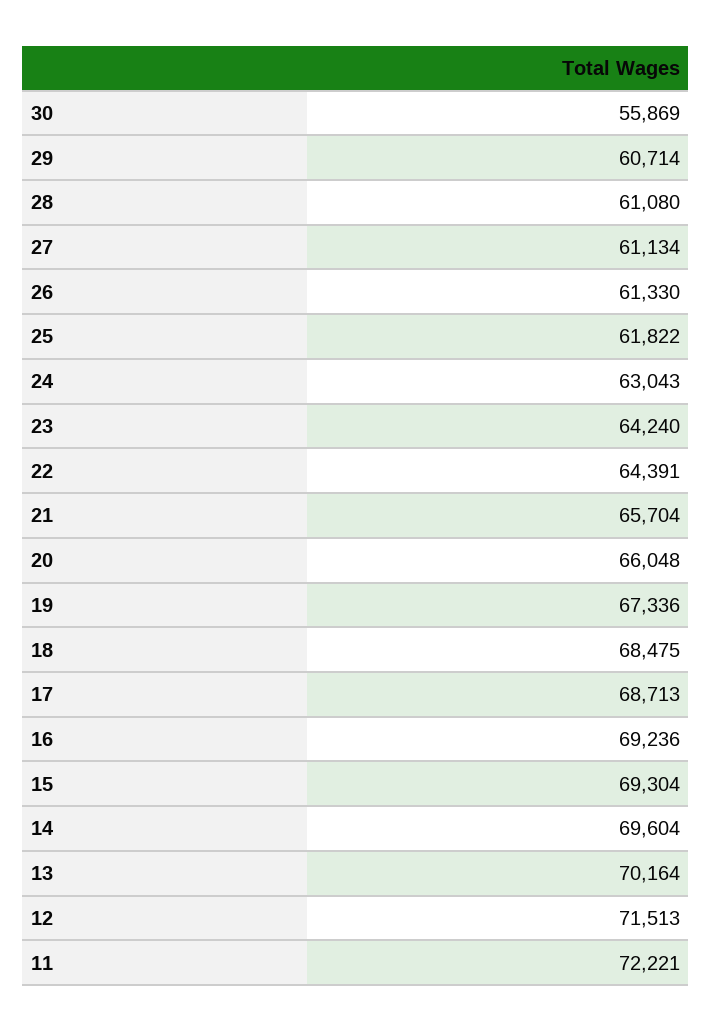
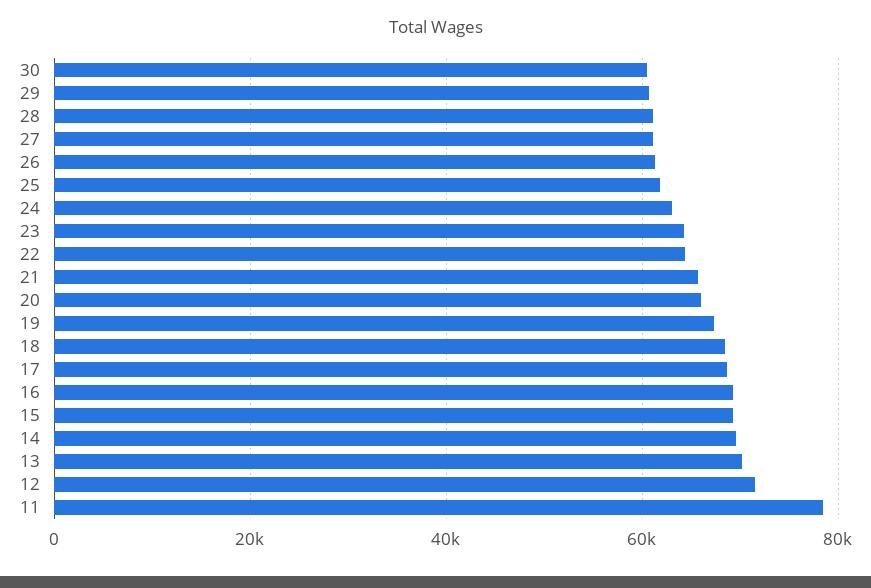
30: 55869 -> 60000
11: 72221 -> 78000

